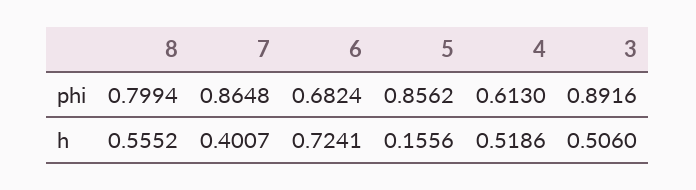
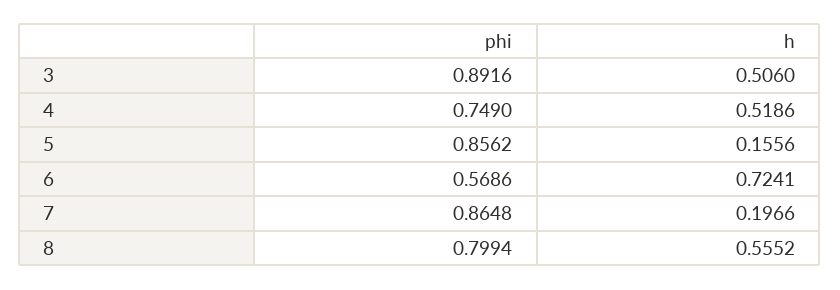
6, phi: 0.6824 -> 0.5686
4, phi: 0.613 -> 0.749
7, h: 0.4007 -> 0.1966

